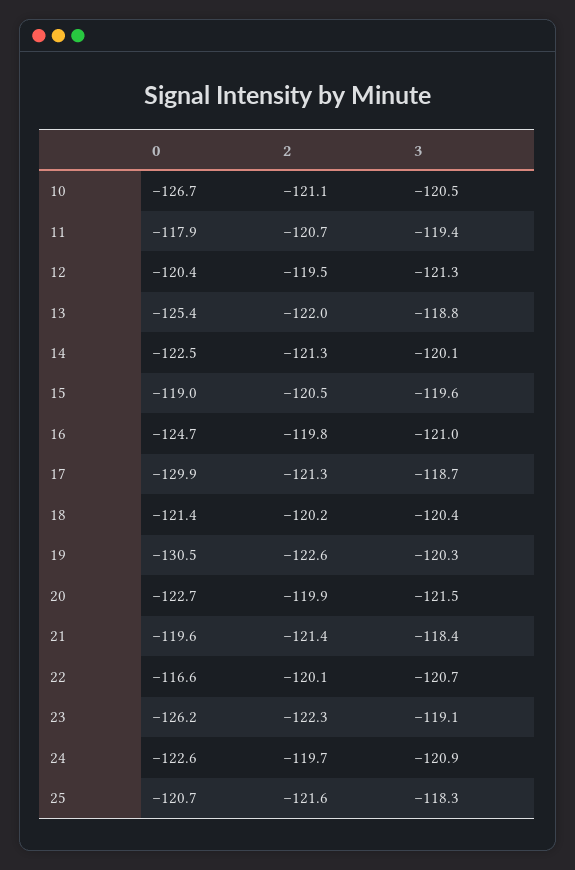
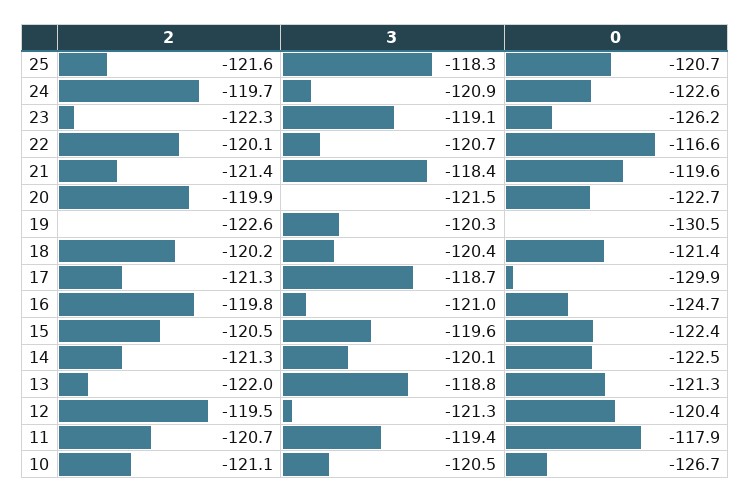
0, 13: -125.4 -> -121.3
0, 15: -119 -> -122.4

